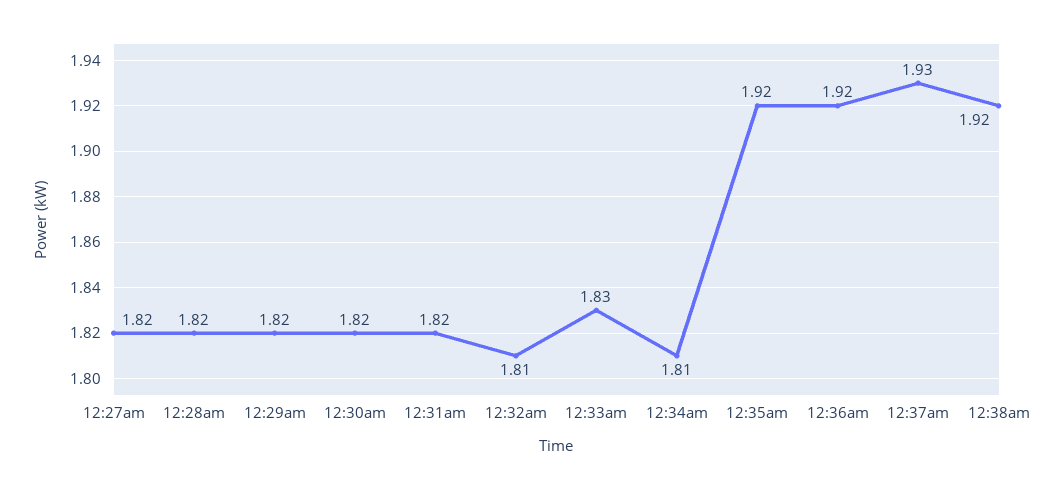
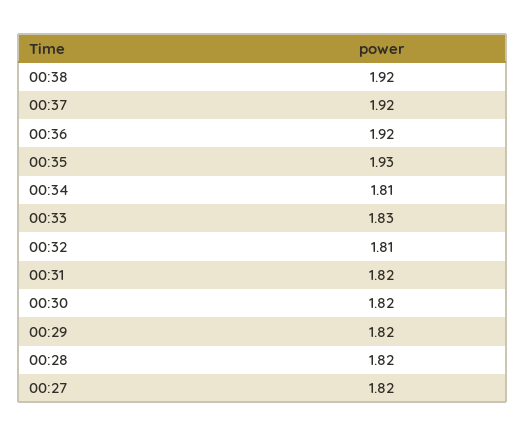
12:35am: 1.92 -> 1.93
12:37am: 1.93 -> 1.92

